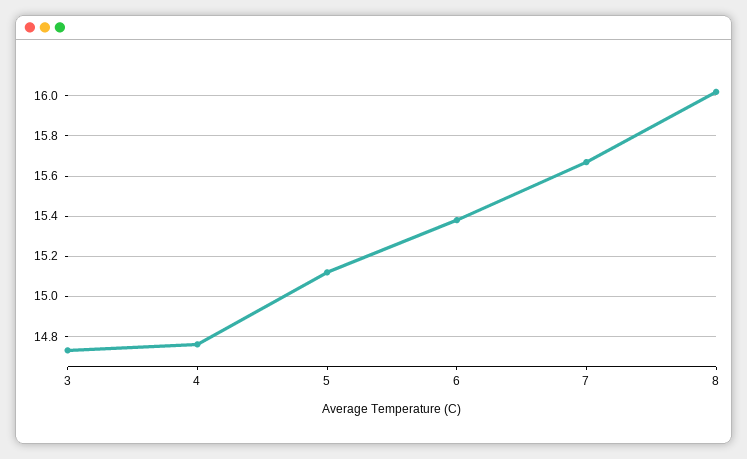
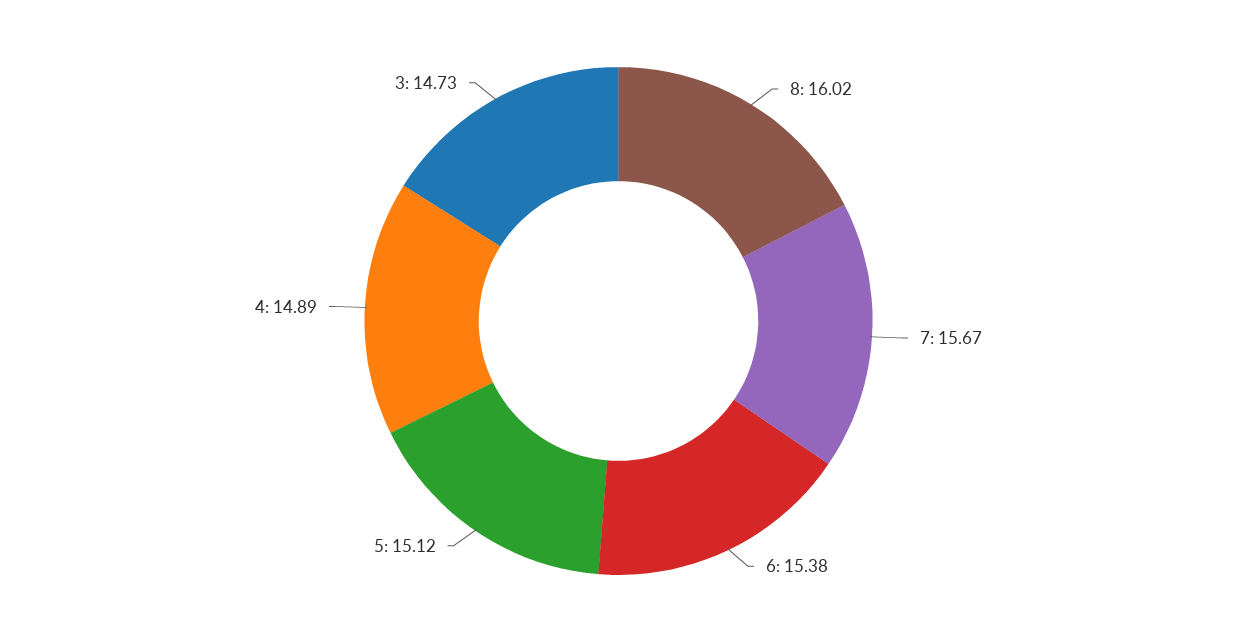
4: 14.75 -> 14.89

